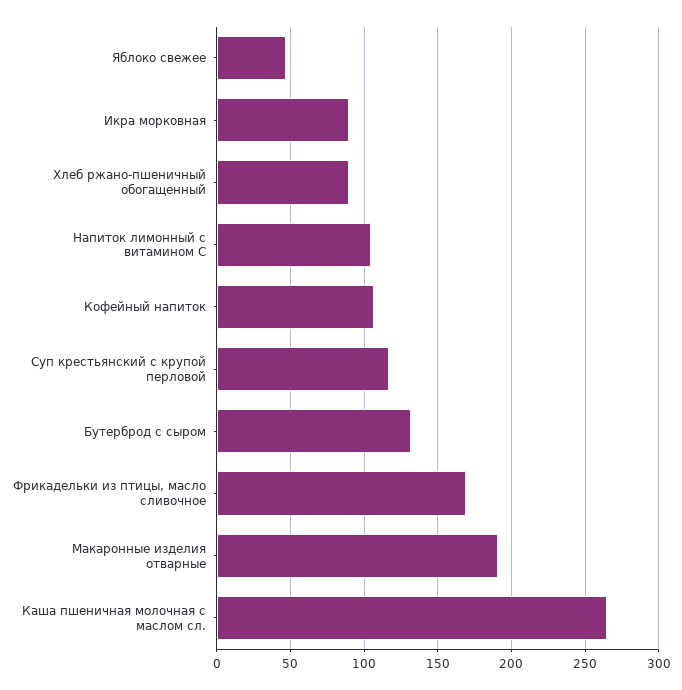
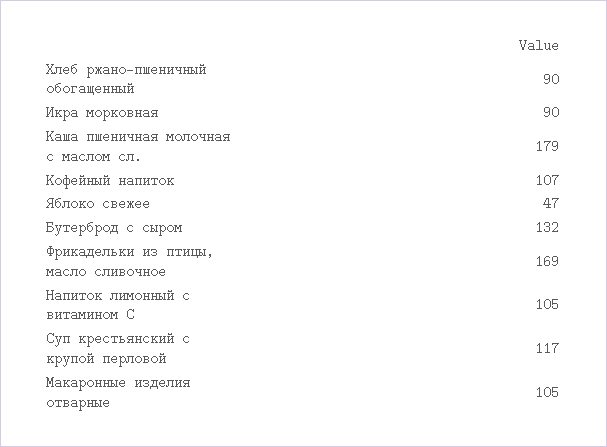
Макаронные изделия отварные: 190 -> 105
Каша пшеничная молочная с маслом сл.: 265 -> 179

